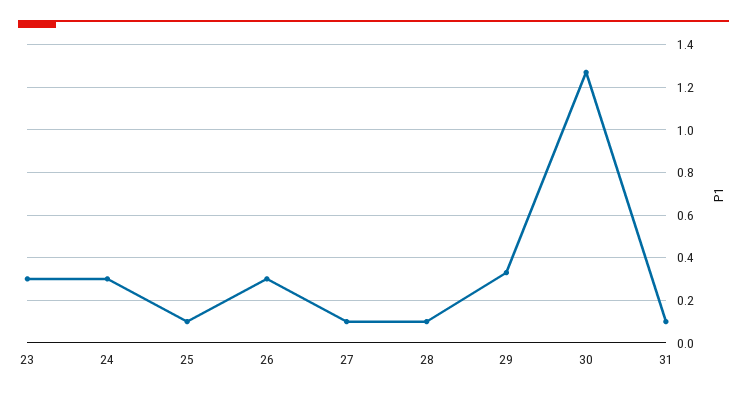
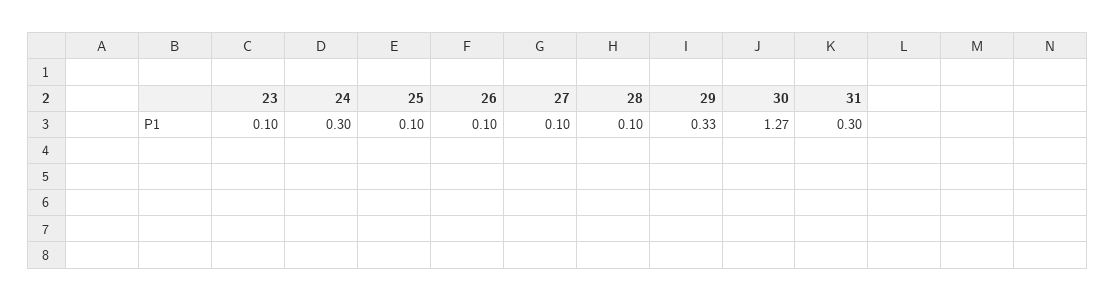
23: 0.3 -> 0.1
26: 0.3 -> 0.1
31: 0.1 -> 0.3

